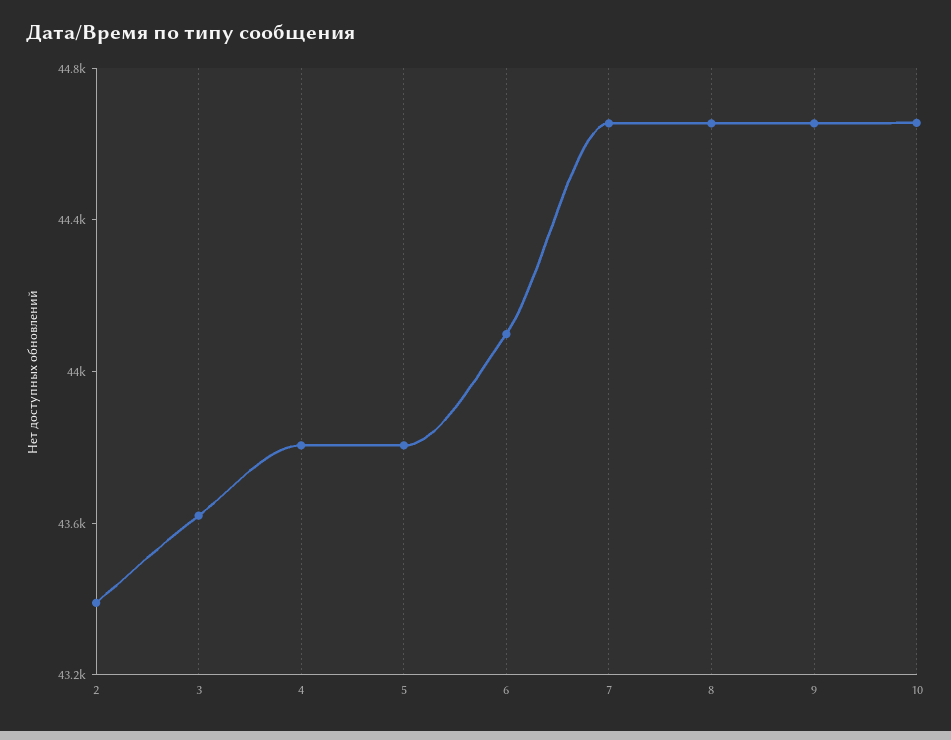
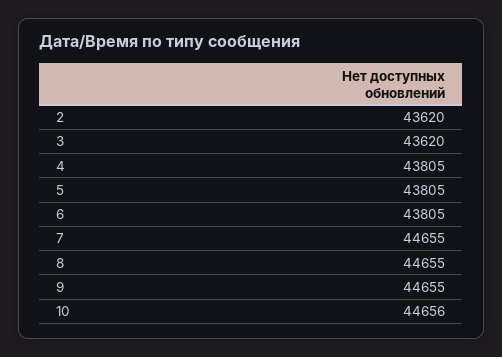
2: 43400 -> 43620
6: 44100 -> 43805

